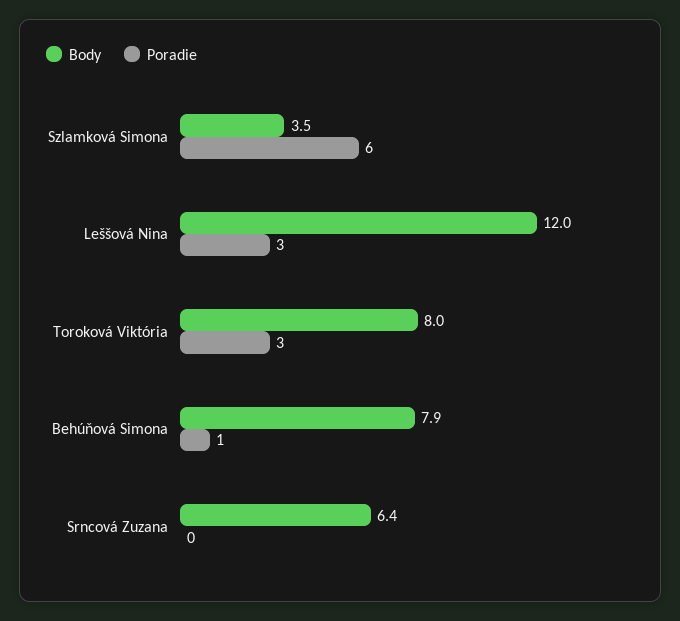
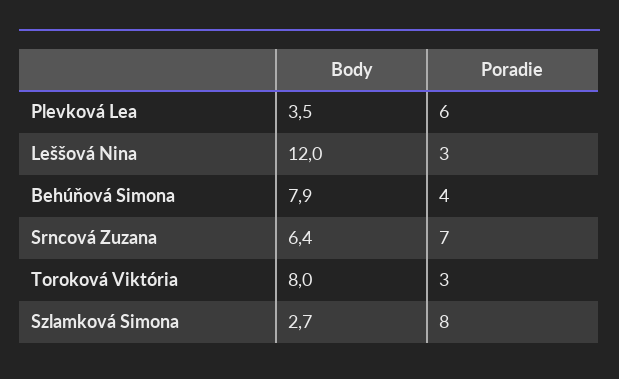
Body, Szlamková Simona: 3.5 -> 2.7
Poradie, Szlamková Simona: 6 -> 8
Poradie, Behúňová Simona: 1 -> 4
Poradie, Srncová Zuzana: 0 -> 7
Body, Plevková Lea: none -> 3.5
Poradie, Plevková Lea: none -> 6

